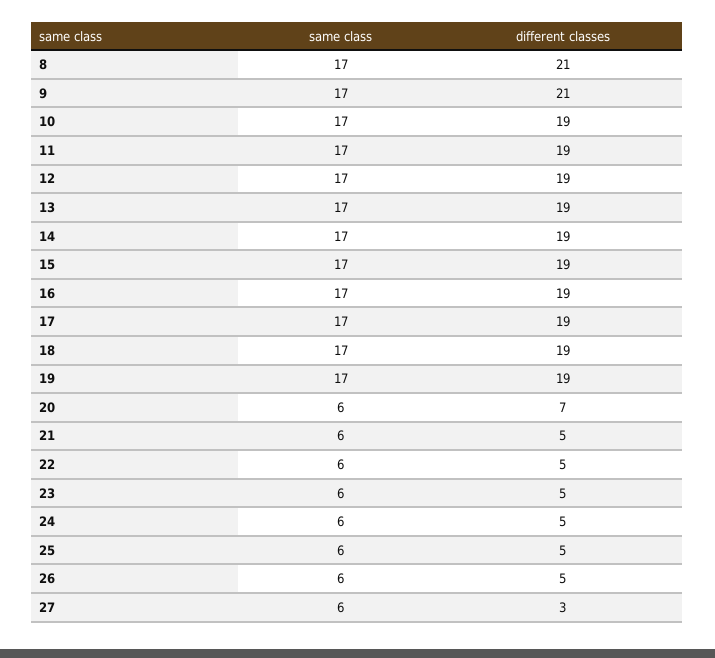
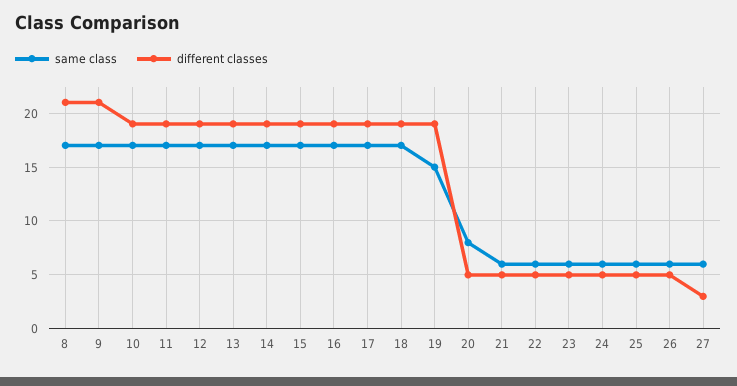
same class, 19: 17 -> 15
same class, 20: 6 -> 8
different classes, 20: 7 -> 5

